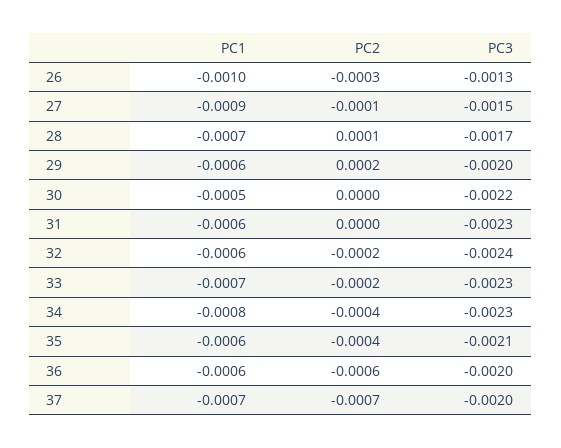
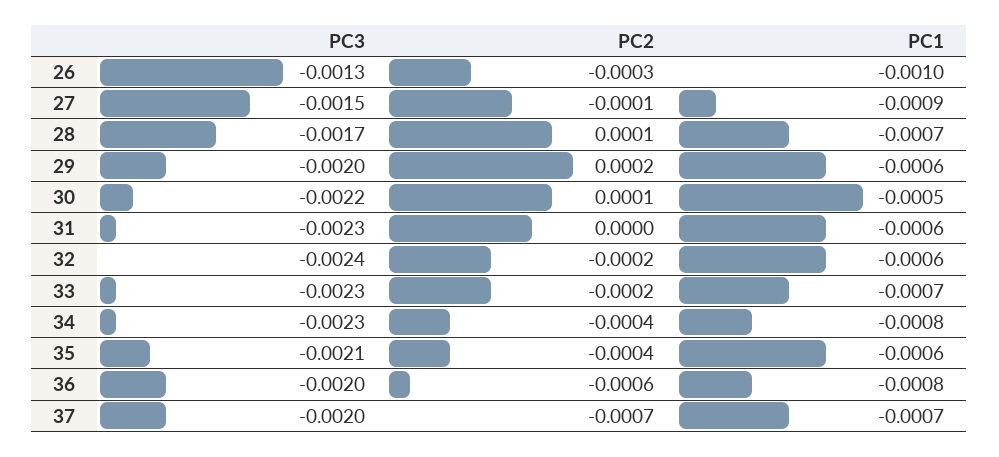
PC2, 30: 0 -> 0.0001
PC1, 36: -0.0006 -> -0.0008

